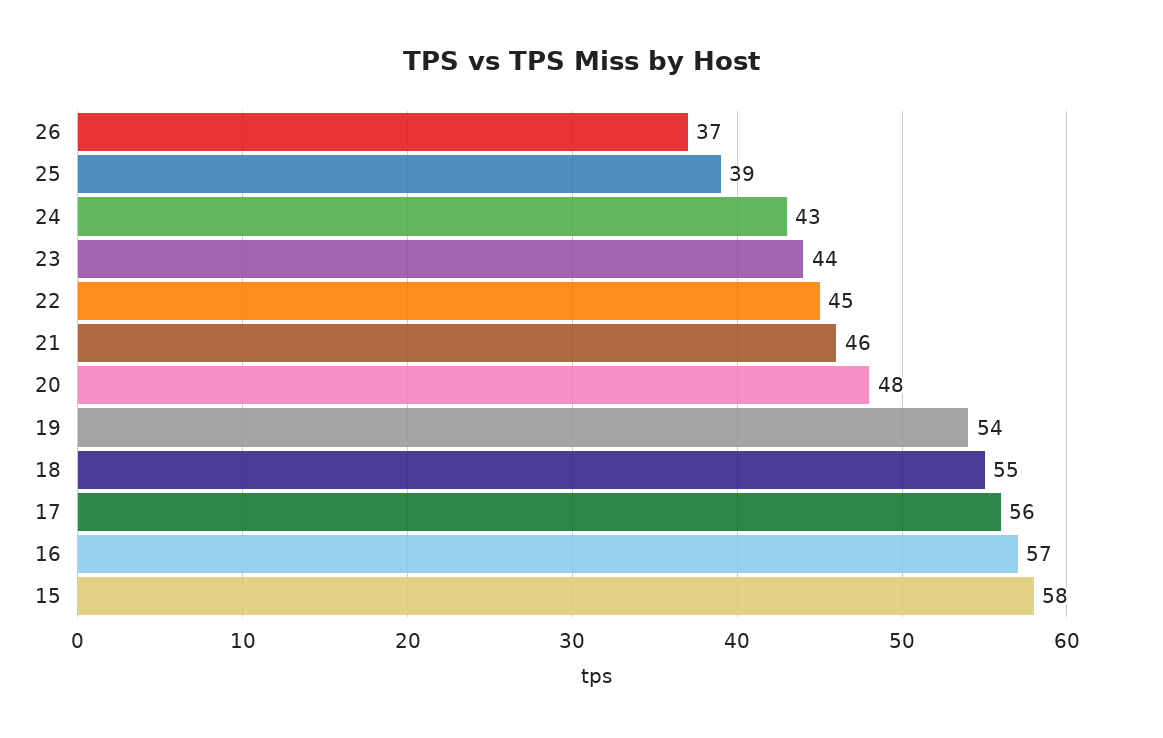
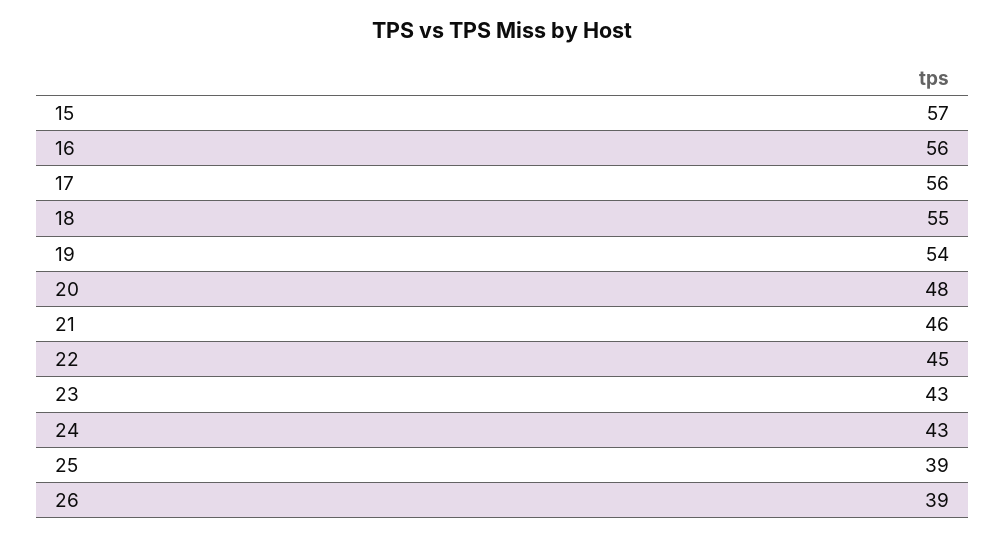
26: 37 -> 39
23: 44 -> 43
16: 57 -> 56
15: 58 -> 57

